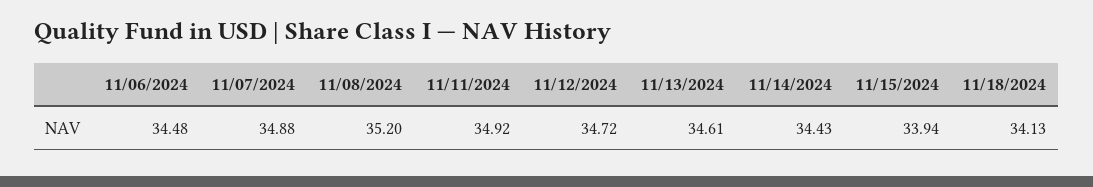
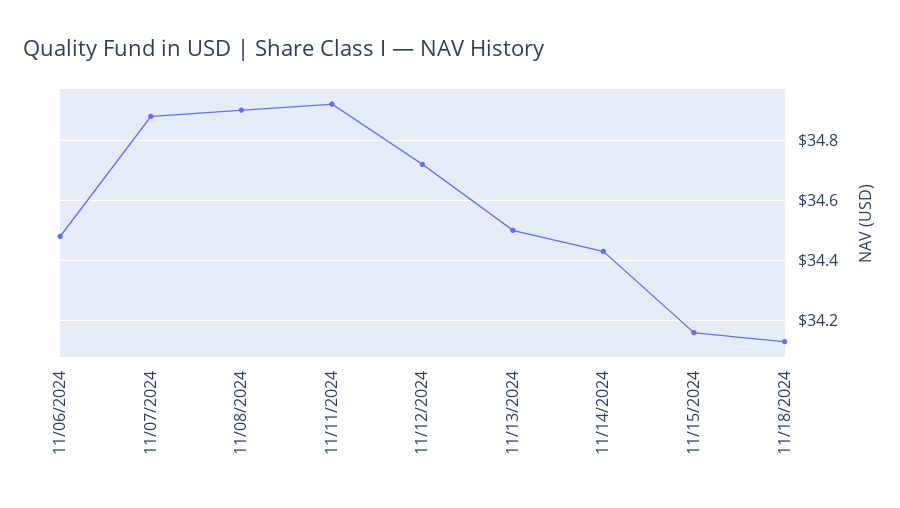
11/08/2024: 35.2 -> 34.9
11/13/2024: 34.61 -> 34.5
11/15/2024: 33.94 -> 34.15

